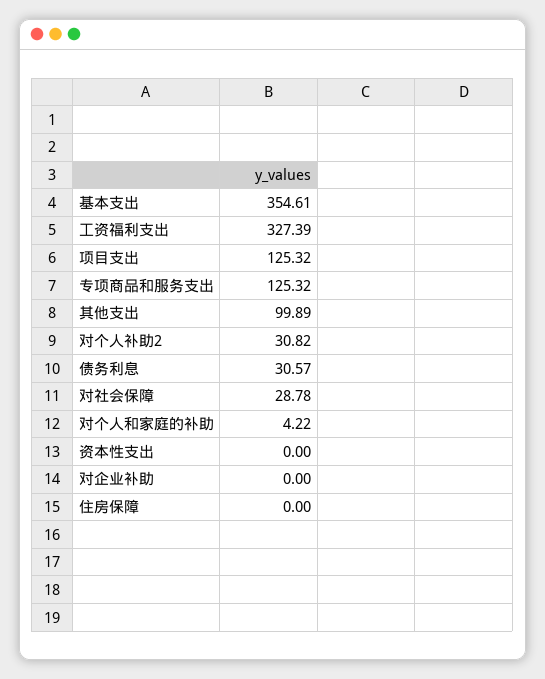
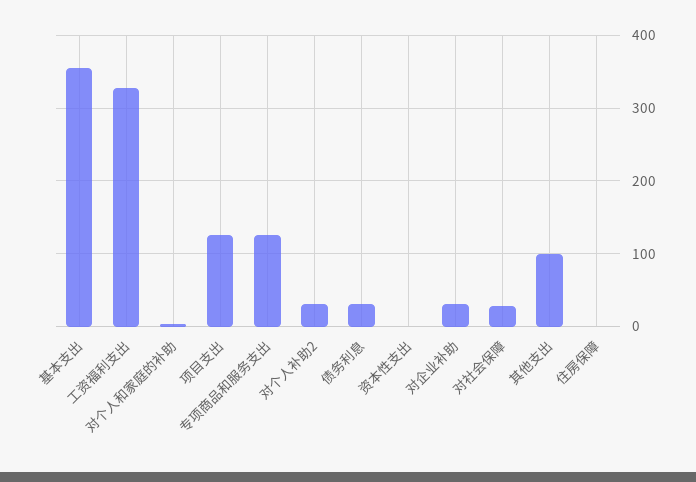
对企业补助: 0 -> 30

